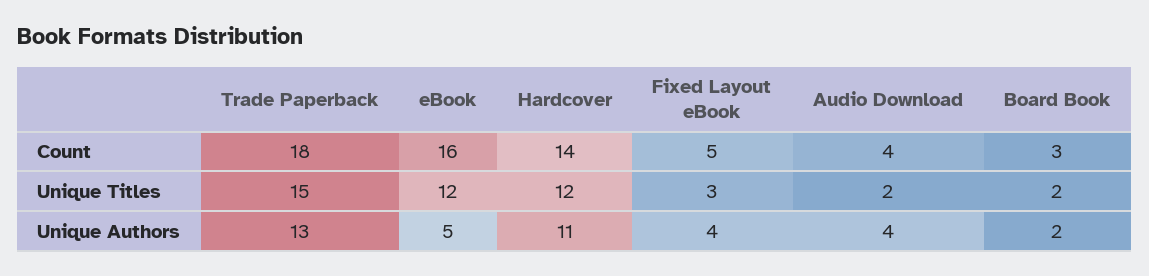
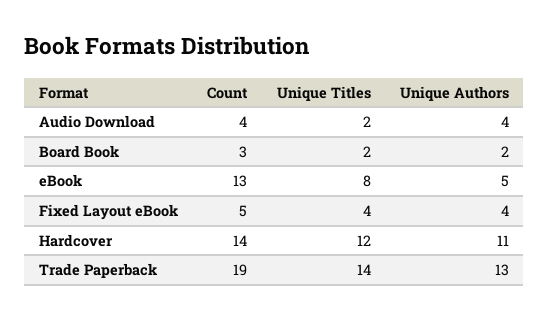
Trade Paperback, Count: 18 -> 19
eBook, Count: 16 -> 13
Trade Paperback, Unique Titles: 15 -> 14
eBook, Unique Titles: 12 -> 8
Fixed Layout eBook, Unique Titles: 3 -> 4

